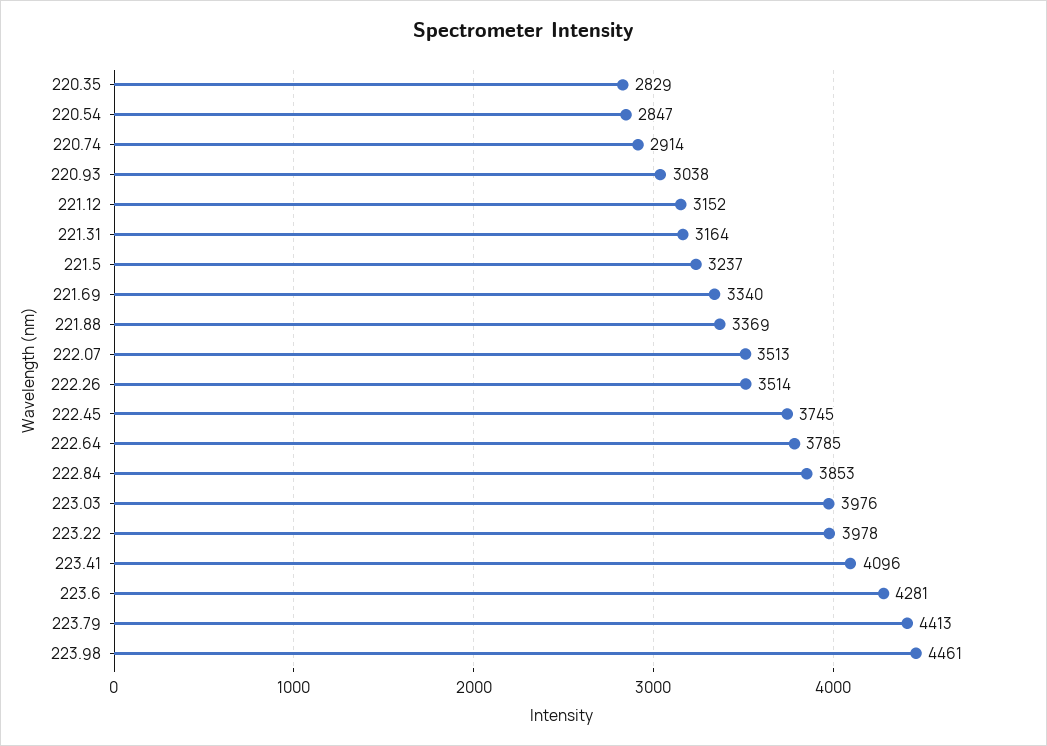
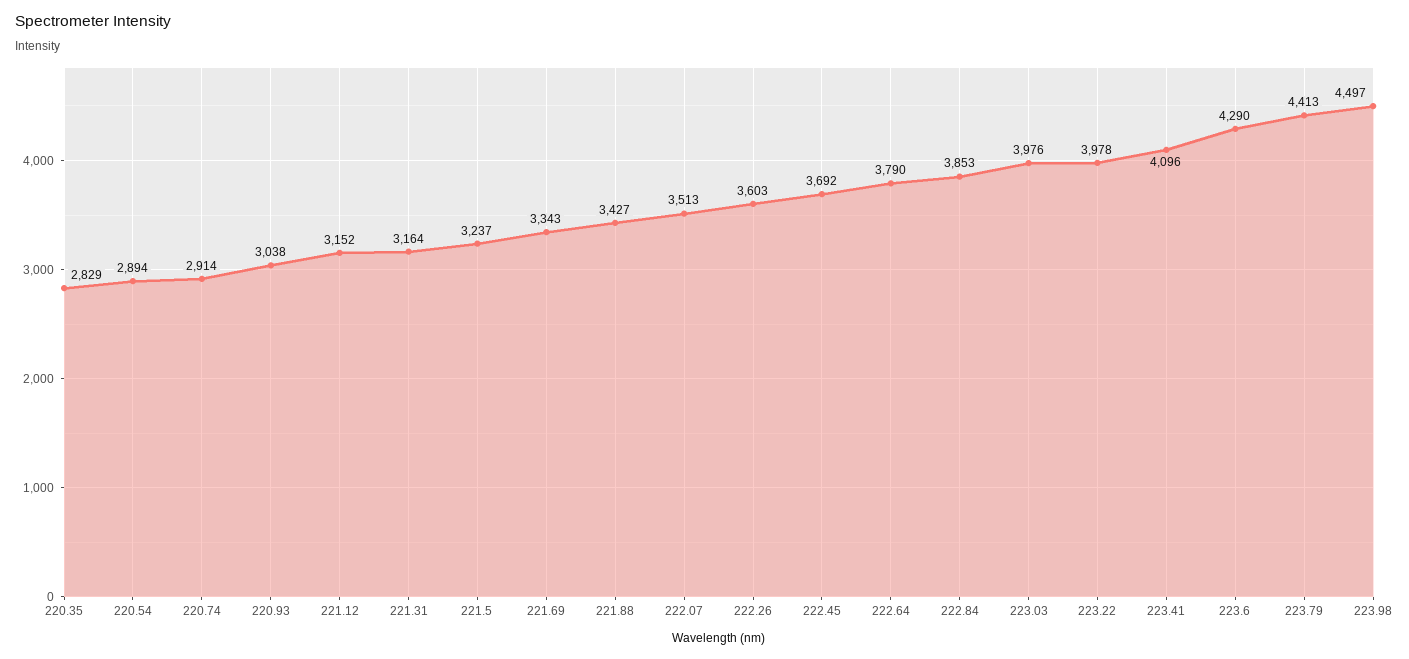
220.54: 2847 -> 2894
221.69: 3340 -> 3343
221.88: 3369 -> 3427
222.26: 3514 -> 3603
222.45: 3745 -> 3692
222.64: 3785 -> 3790
223.6: 4281 -> 4290
223.98: 4461 -> 4497

